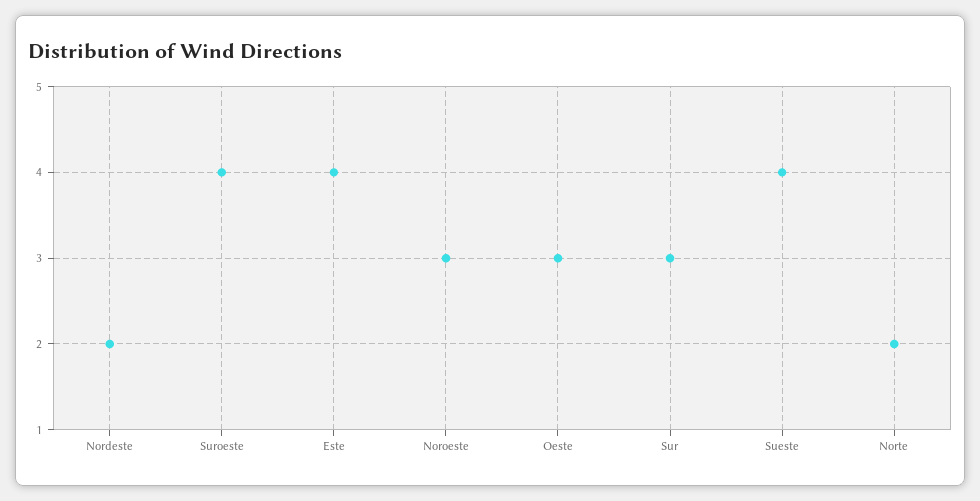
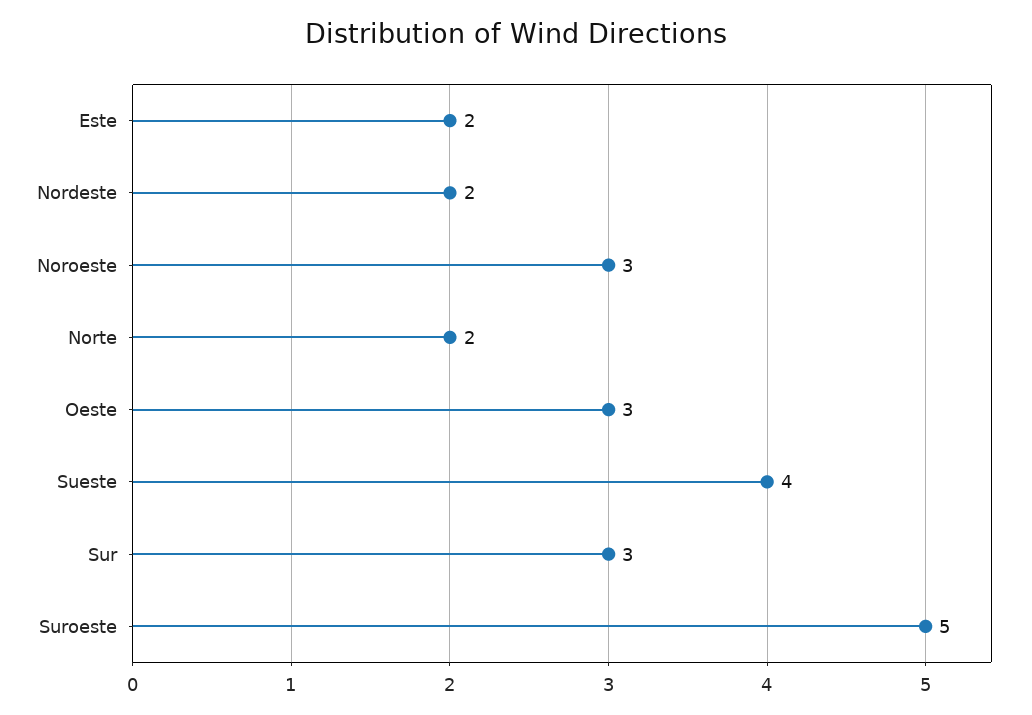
Suroeste: 4 -> 5
Este: 4 -> 2

